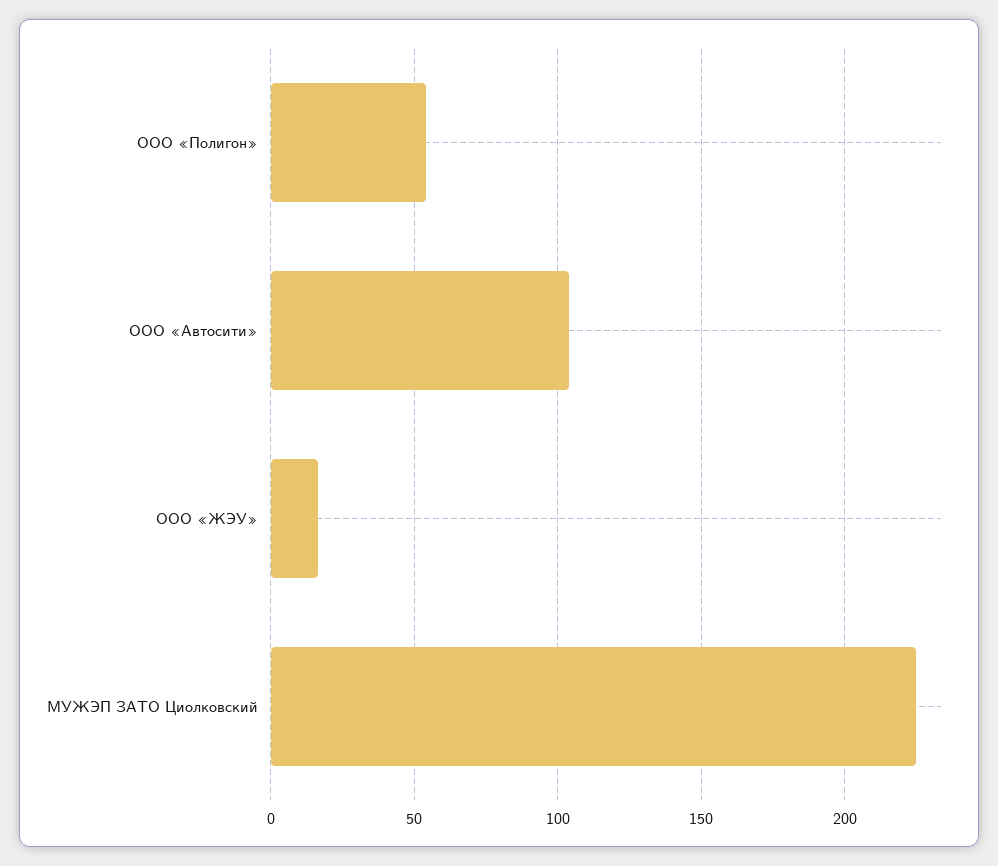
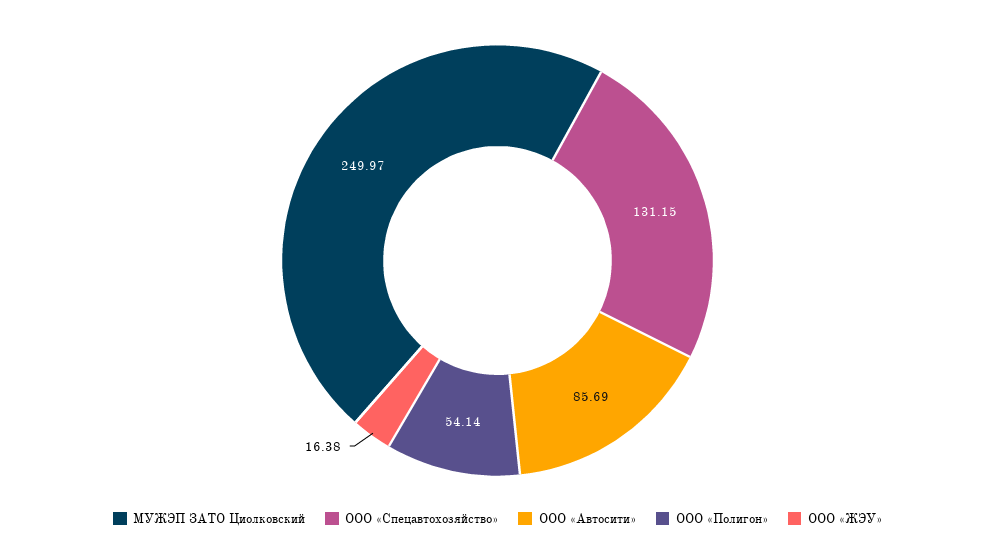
ООО «Автосити»: 105 -> 85.69
МУЖЭП ЗАТО Циолковский: 225 -> 249.97
ООО «Спецавтохозяйство»: none -> 131.15

